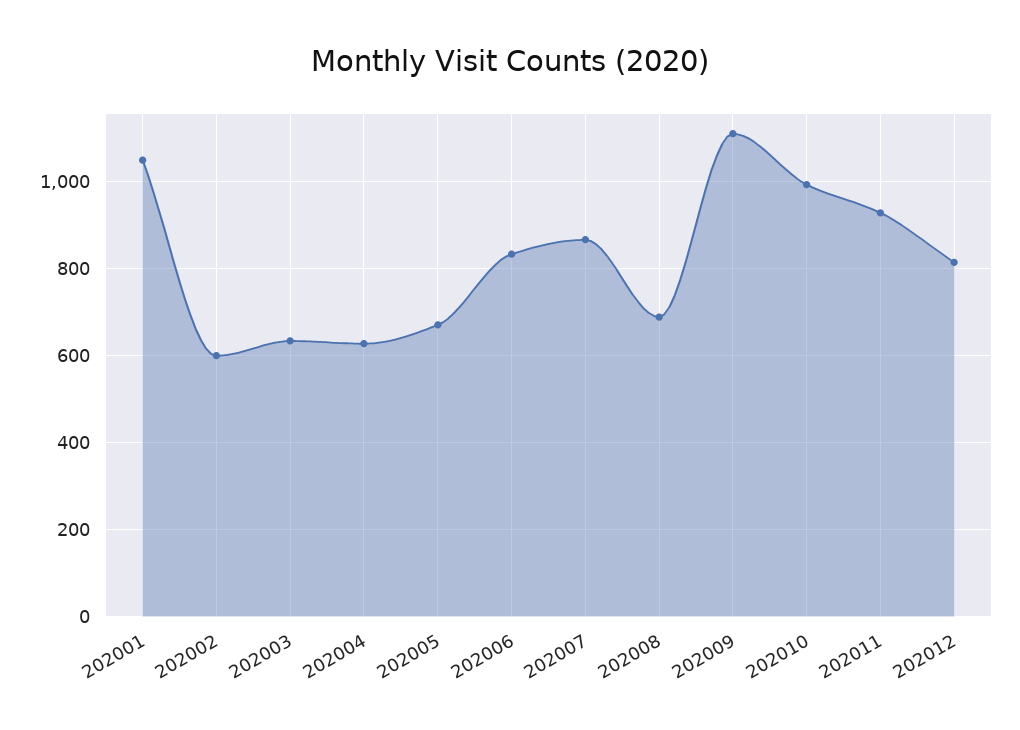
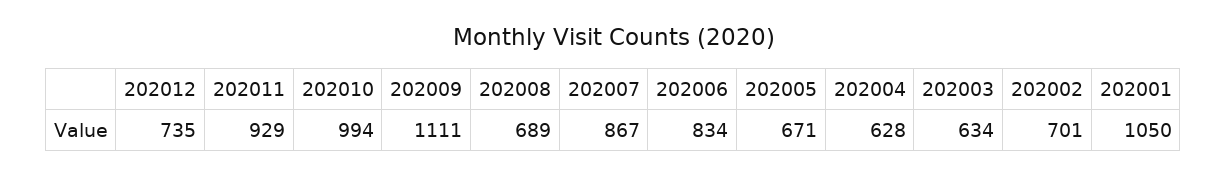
202002: 600 -> 701
202012: 820 -> 735

